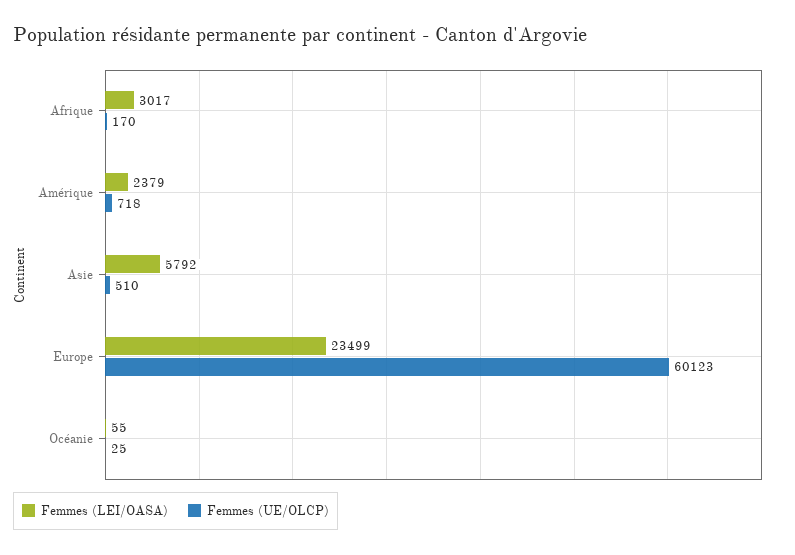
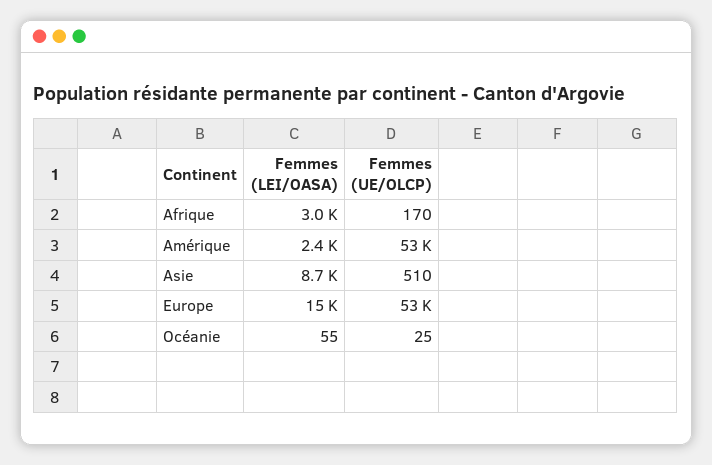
Femmes (UE/OLCP), Amérique: 718 -> 53000
Femmes (LEI/OASA), Asie: 5792 -> 8700
Femmes (LEI/OASA), Europe: 23499 -> 15000
Femmes (UE/OLCP), Europe: 60123 -> 53000

